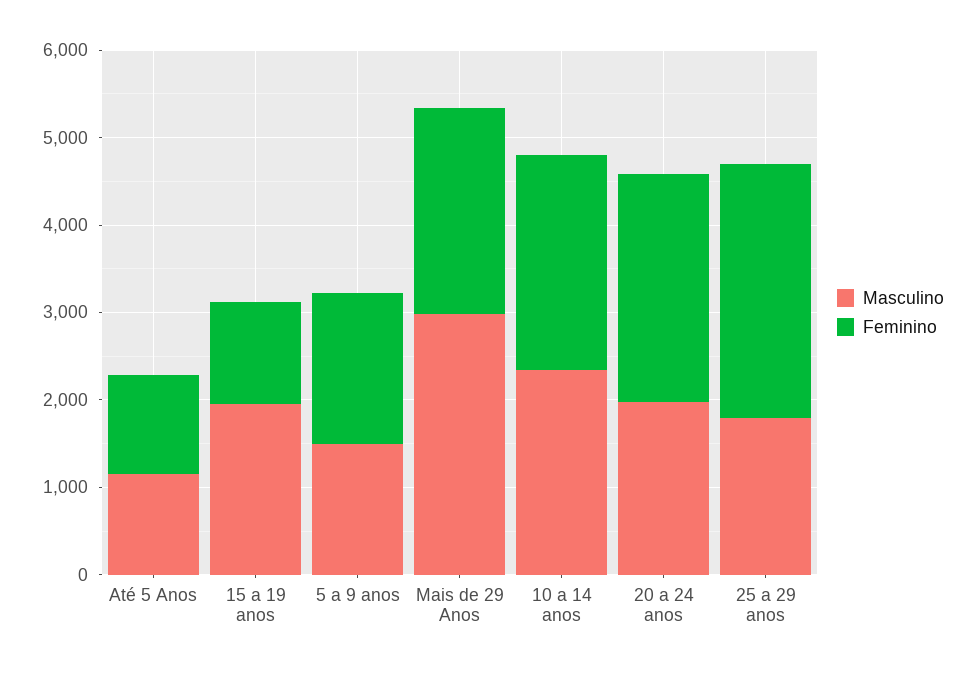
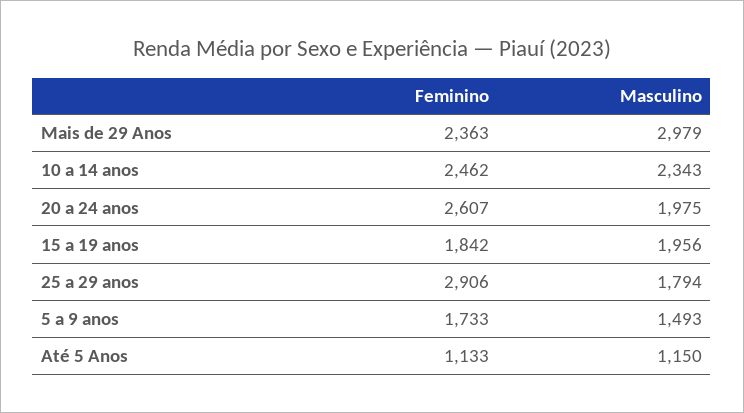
Feminino, 15 a 19 anos: 1200 -> 1842

